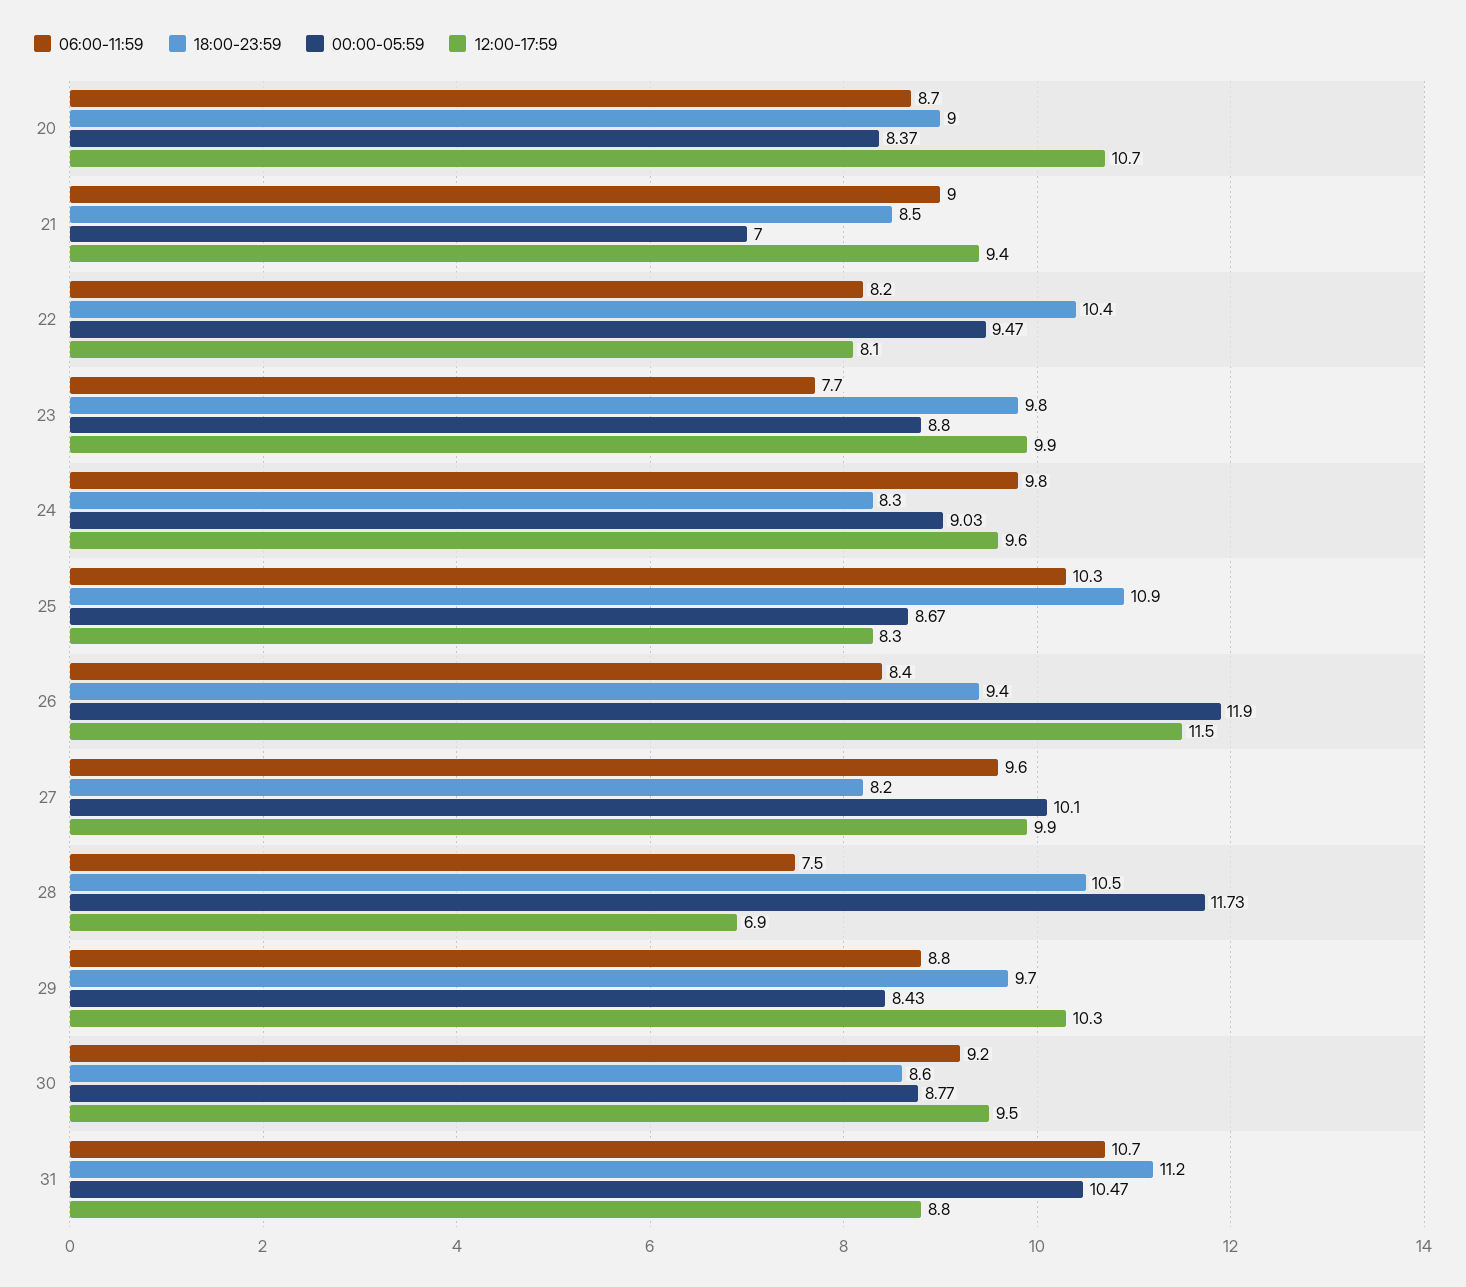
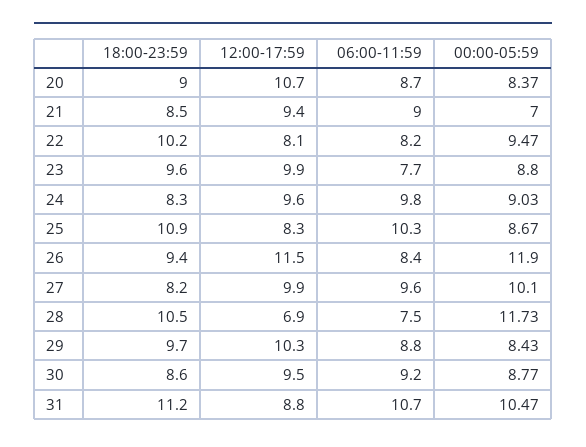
18:00-23:59, 22: 10.4 -> 10.2
18:00-23:59, 23: 9.8 -> 9.6

